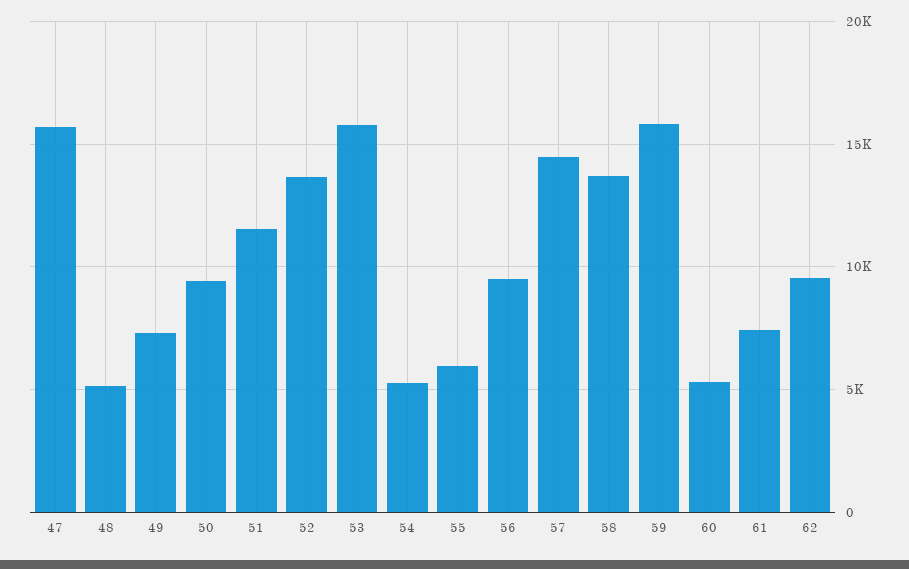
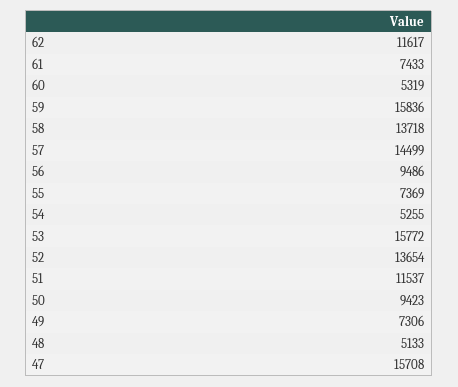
55: 6000 -> 7369
62: 9500 -> 11617

